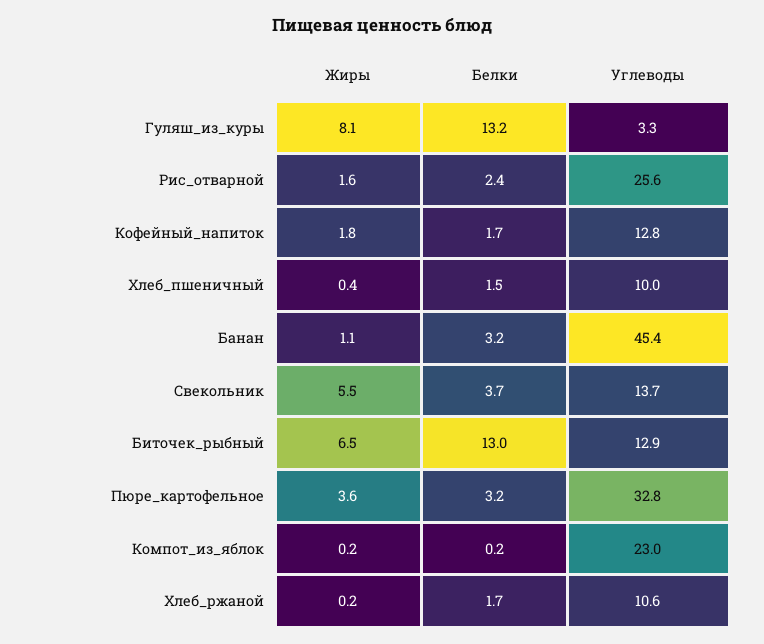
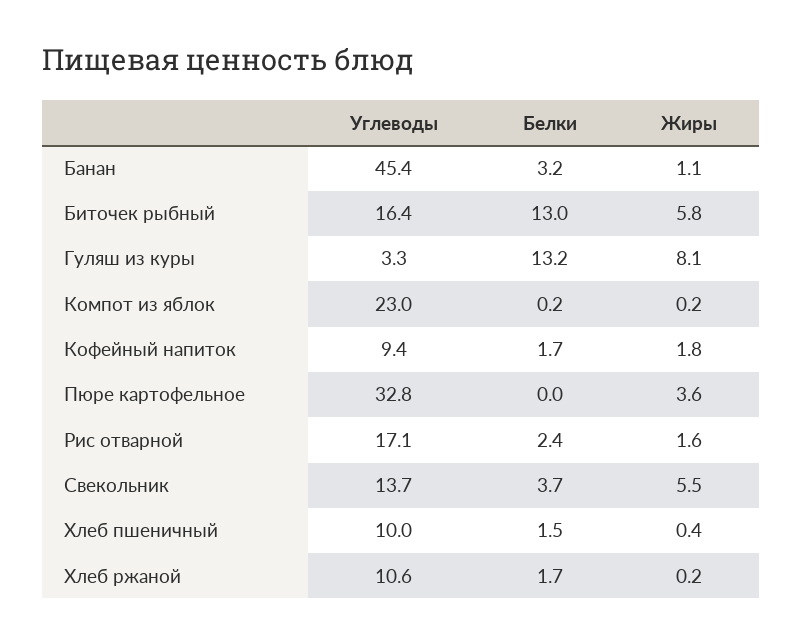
Углеводы, Рис_отварной: 25.6 -> 17.1
Углеводы, Кофейный_напиток: 12.8 -> 9.4
Жиры, Биточек_рыбный: 6.5 -> 5.8
Углеводы, Биточек_рыбный: 12.9 -> 16.4
Белки, Пюре_картофельное: 3.2 -> 0

